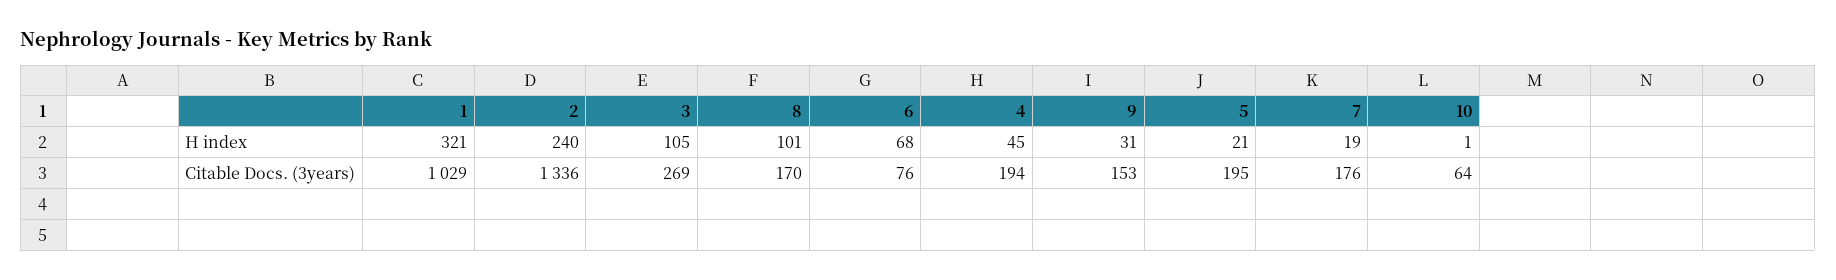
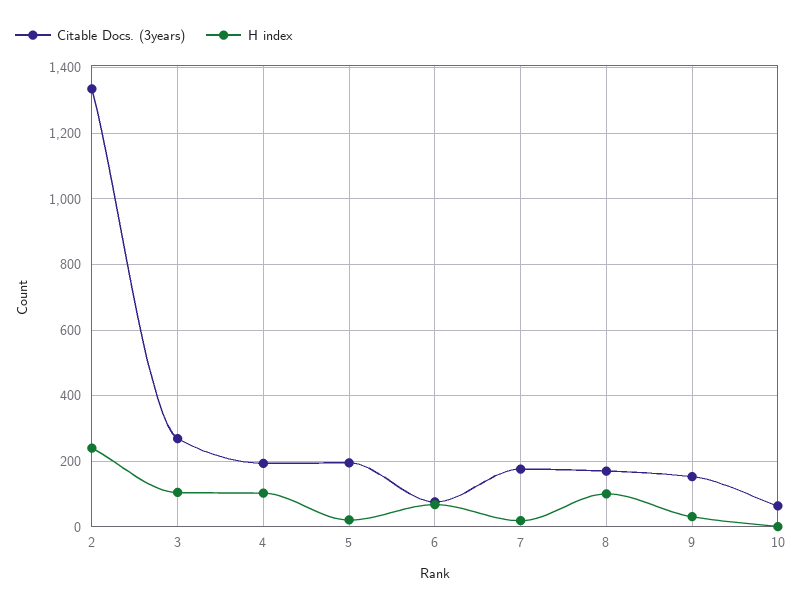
H index, 1: 321 -> none
H index, 4: 45 -> 100
Citable Docs. (3years), 1: 1029 -> none

